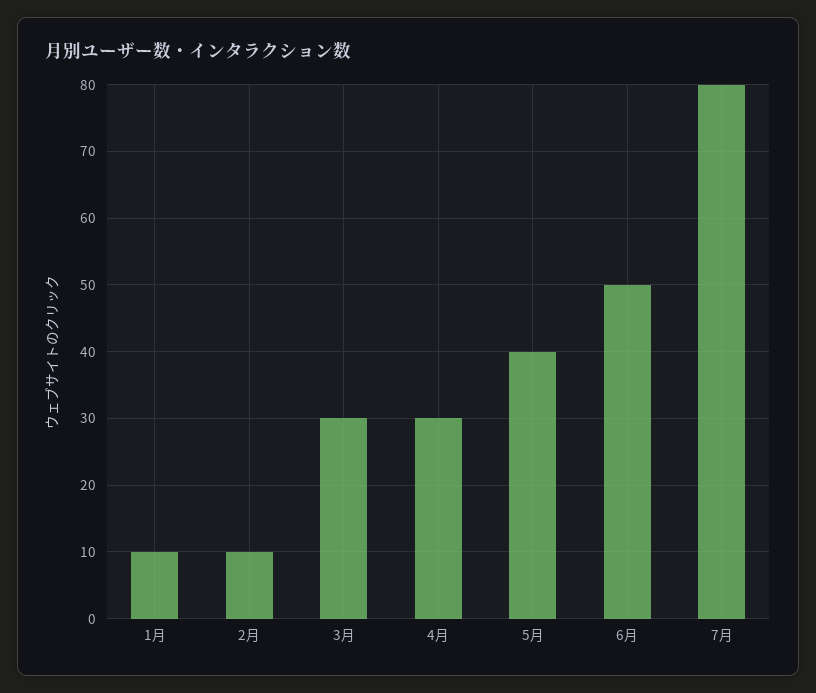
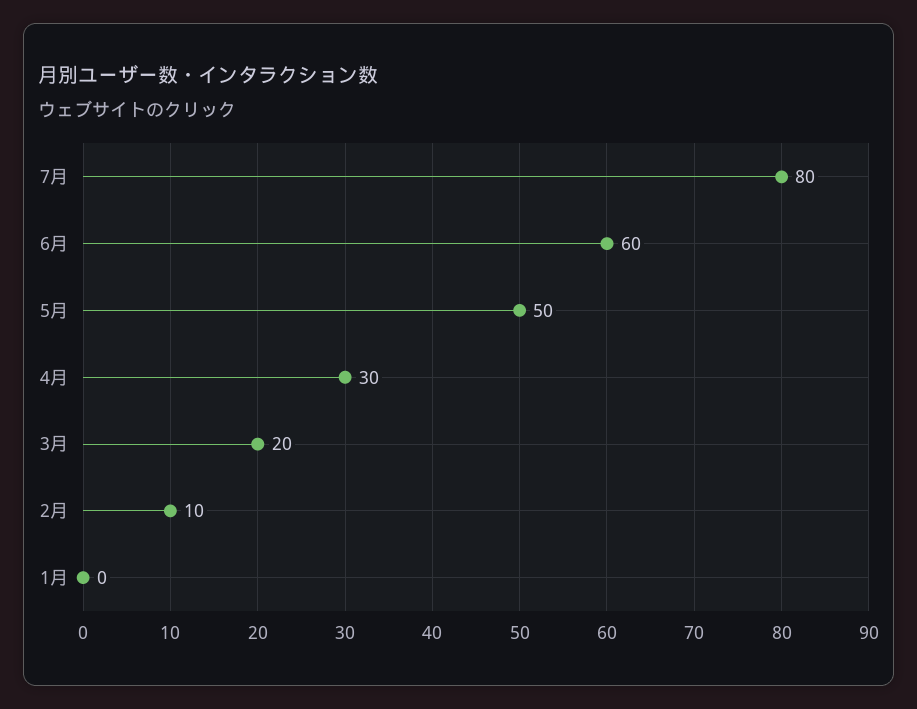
1月: 10 -> 0
3月: 30 -> 20
5月: 40 -> 50
6月: 50 -> 60

